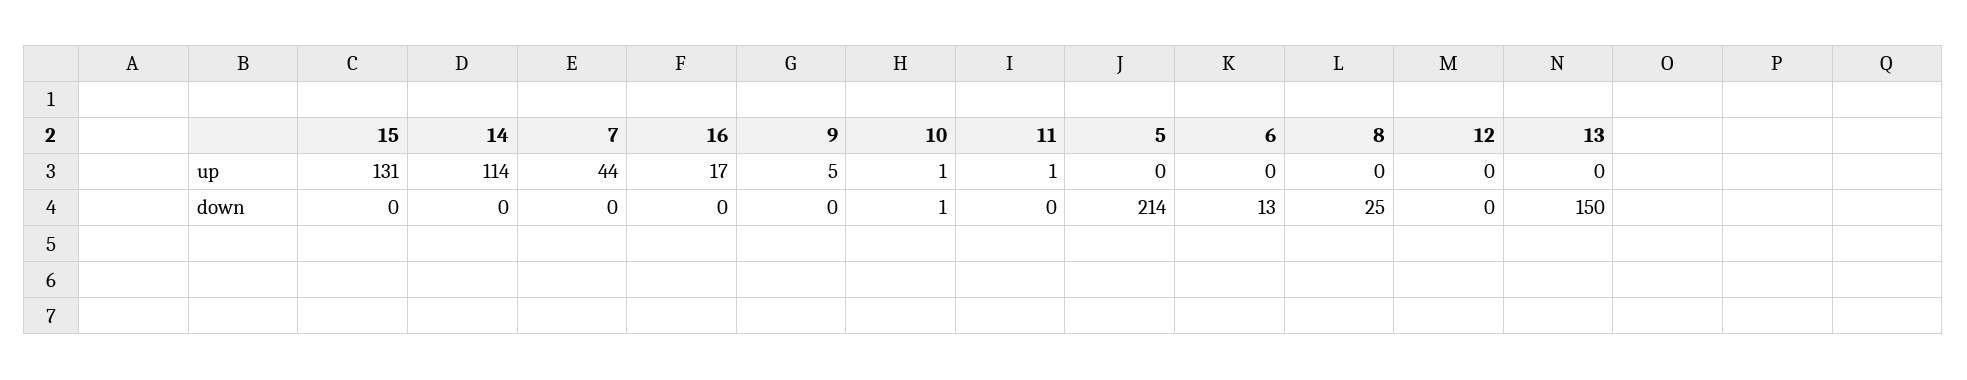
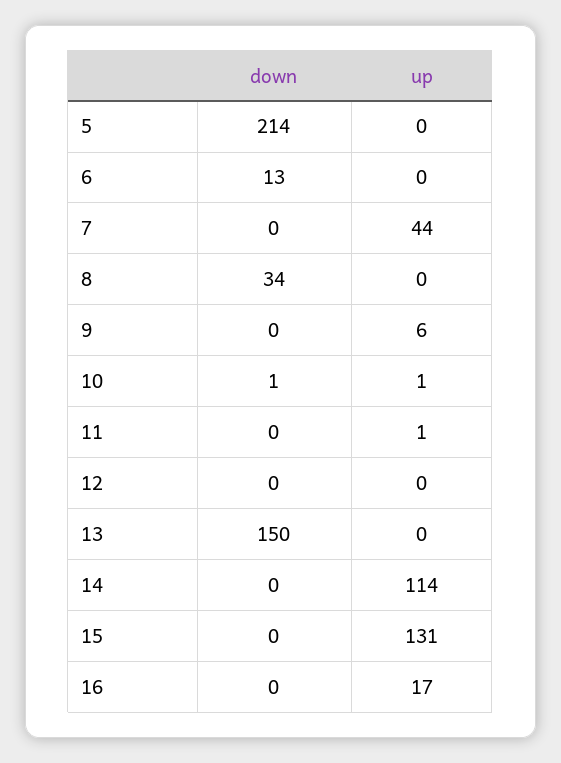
9, up: 5 -> 6
8, down: 25 -> 34

